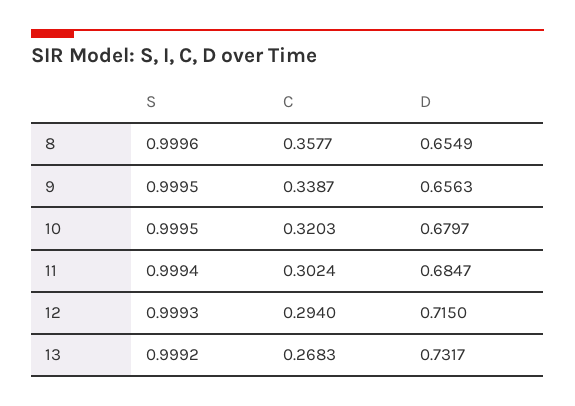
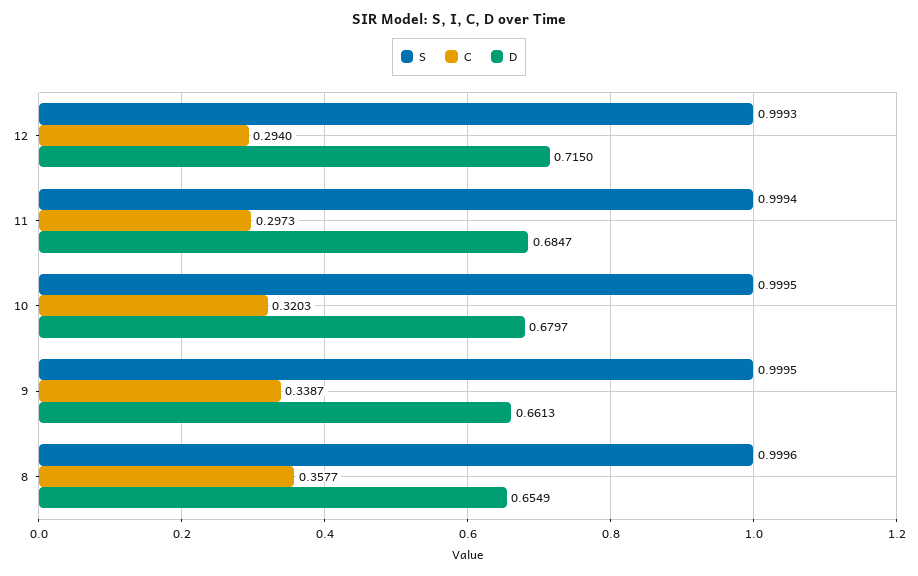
D, 9: 0.6563 -> 0.6613
C, 11: 0.3024 -> 0.2973
S, 13: 0.9992 -> none
C, 13: 0.2683 -> none
D, 13: 0.7317 -> none

